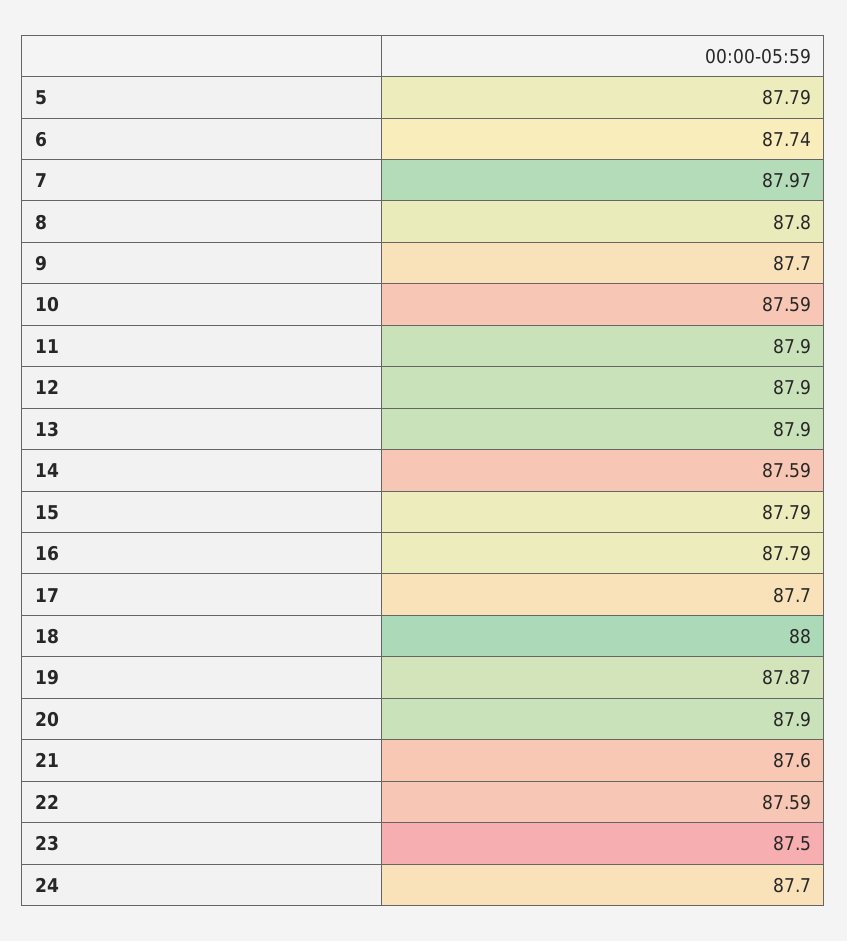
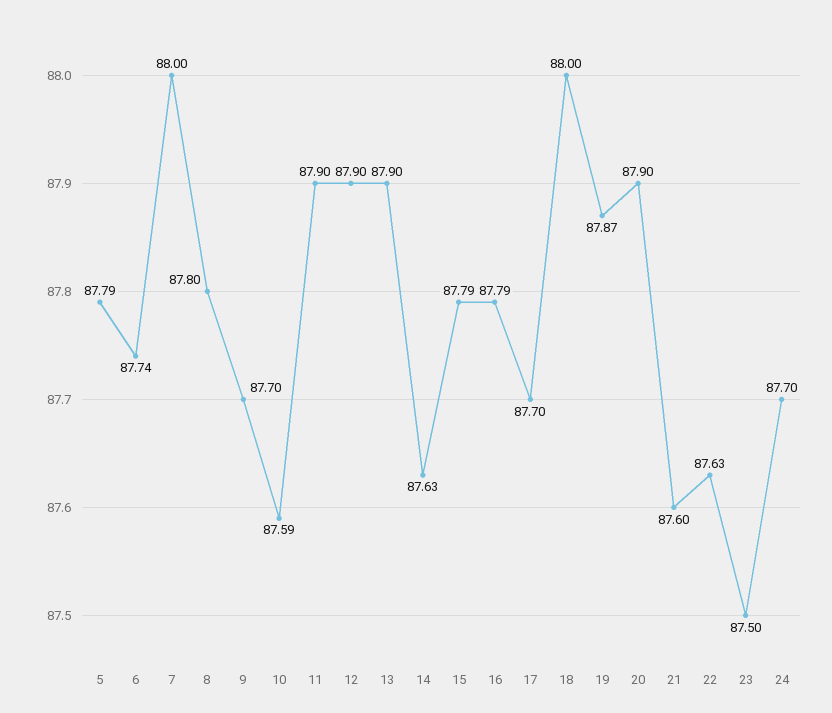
7: 87.97 -> 88
14: 87.59 -> 87.63
22: 87.59 -> 87.63

